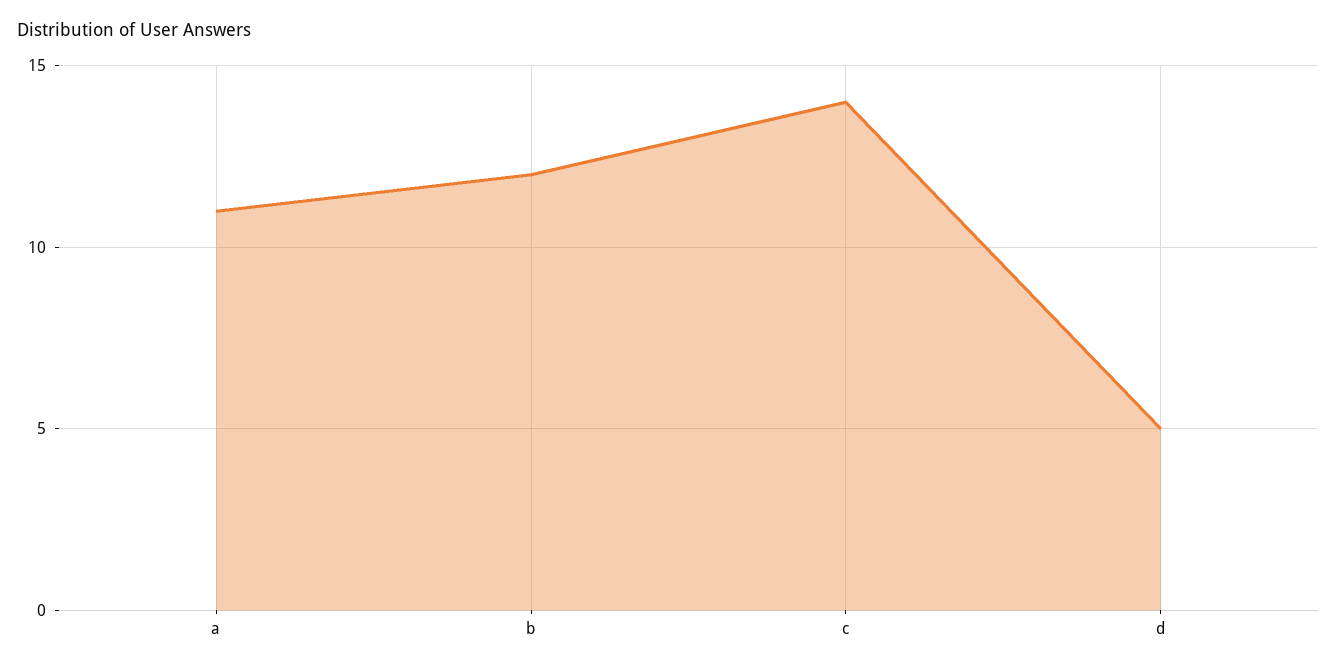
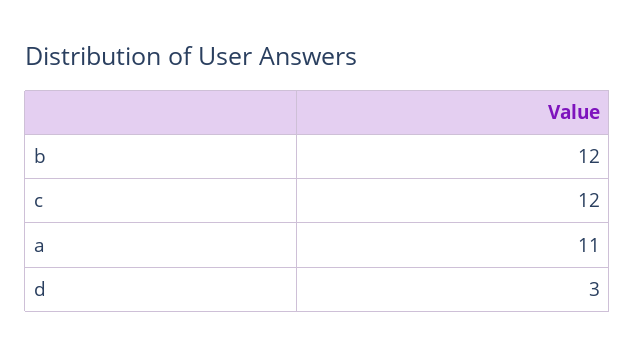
c: 14 -> 12
d: 5 -> 3

